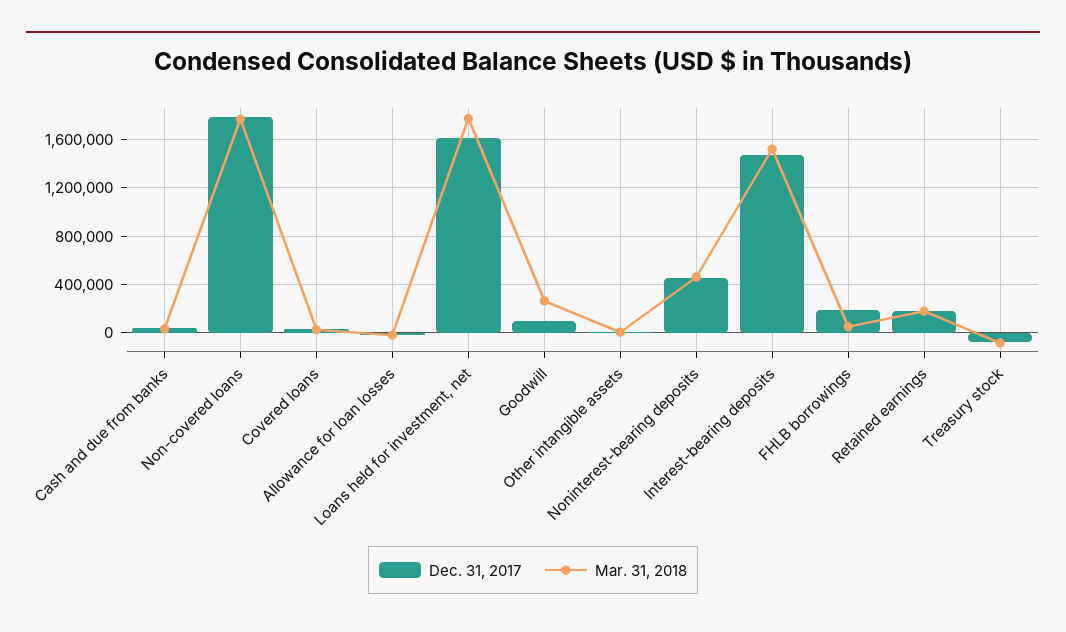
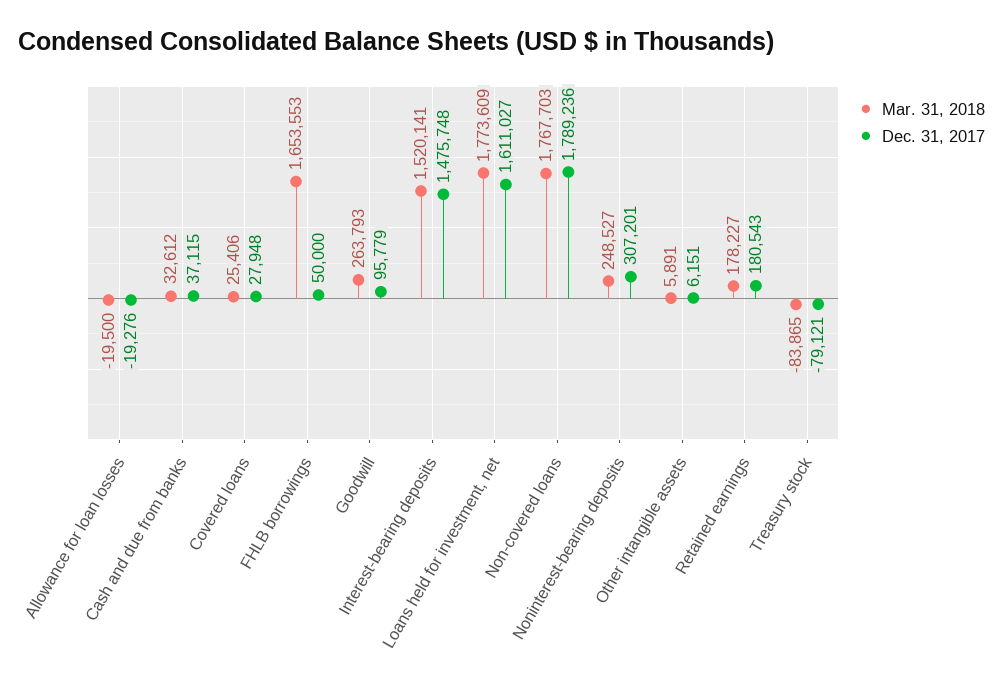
Dec. 31, 2017, Noninterest-bearing deposits: 450000 -> 307201
Mar. 31, 2018, Noninterest-bearing deposits: 450000 -> 248527
Dec. 31, 2017, FHLB borrowings: 200000 -> 50000
Mar. 31, 2018, FHLB borrowings: 50000 -> 1653553

